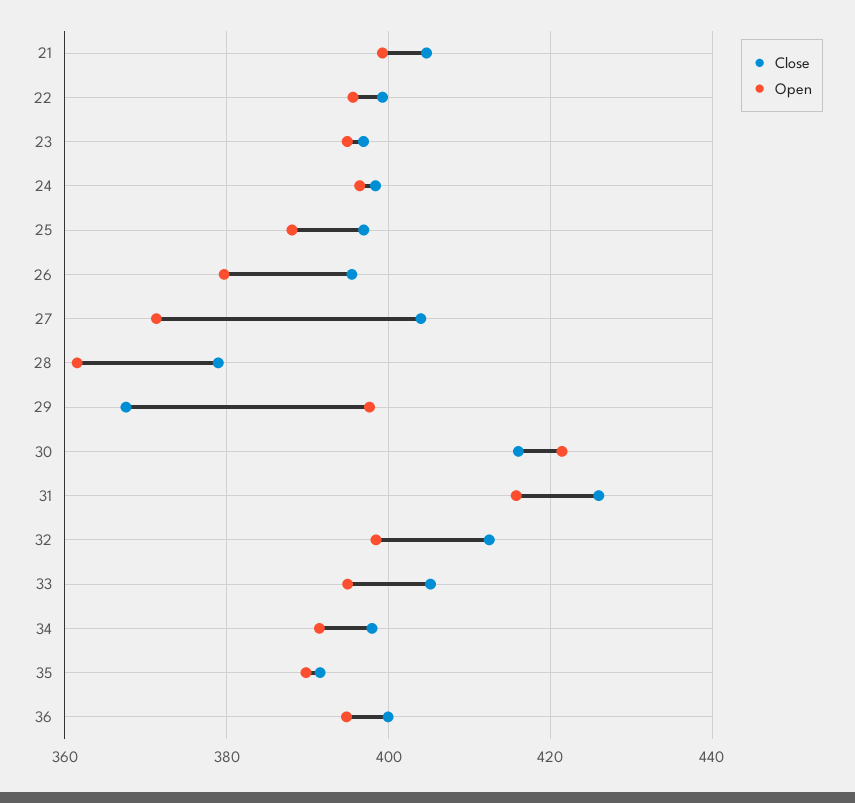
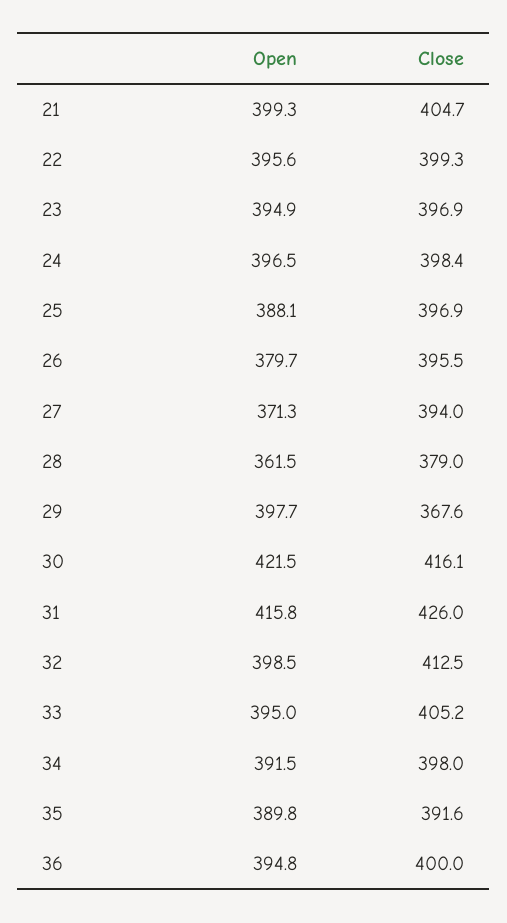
Close, 27: 404 -> 394

